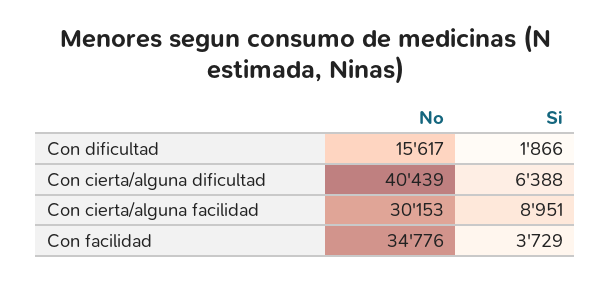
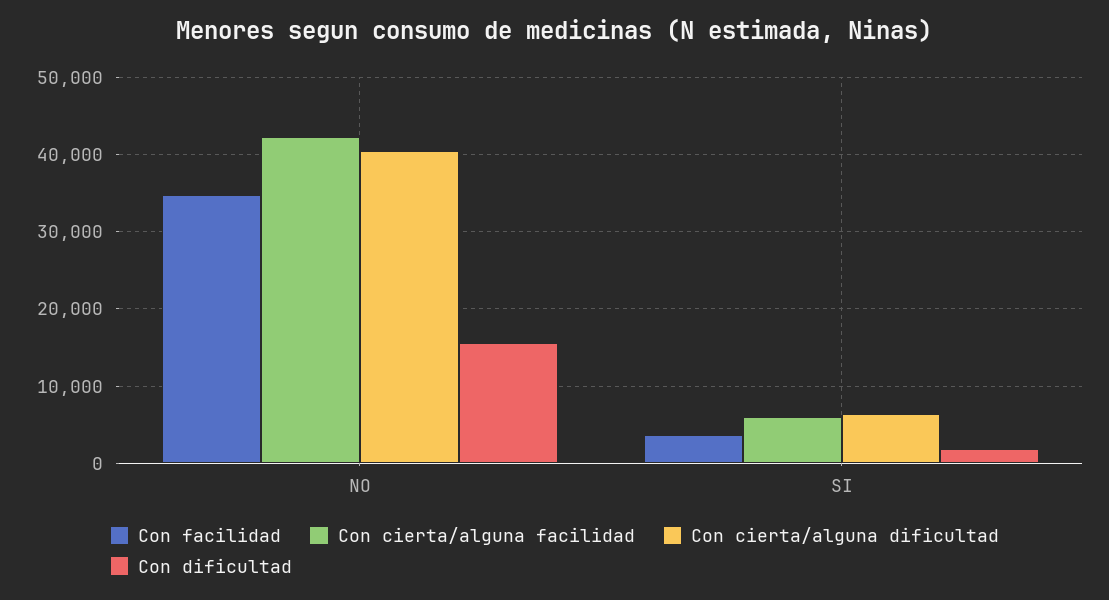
Con cierta/alguna facilidad, No: 30153 -> 42000
Con cierta/alguna facilidad, Si: 8951 -> 6000

